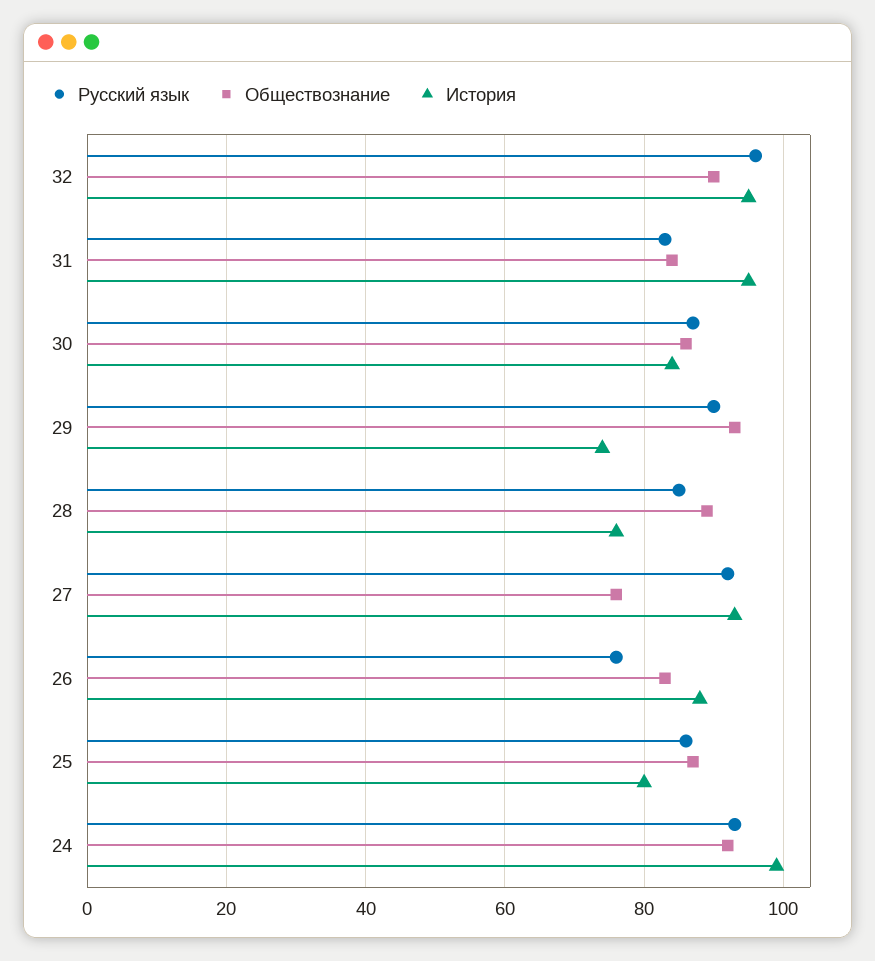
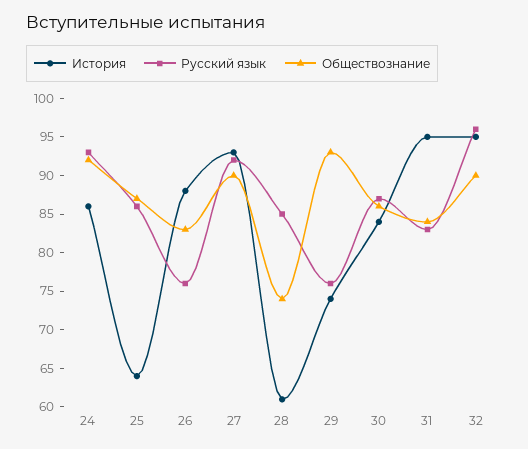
Русский язык, 29: 90 -> 75
Обществознание, 28: 90 -> 75
История, 28: 75 -> 60
Обществознание, 27: 75 -> 90
История, 25: 80 -> 65
История, 24: 100 -> 85

